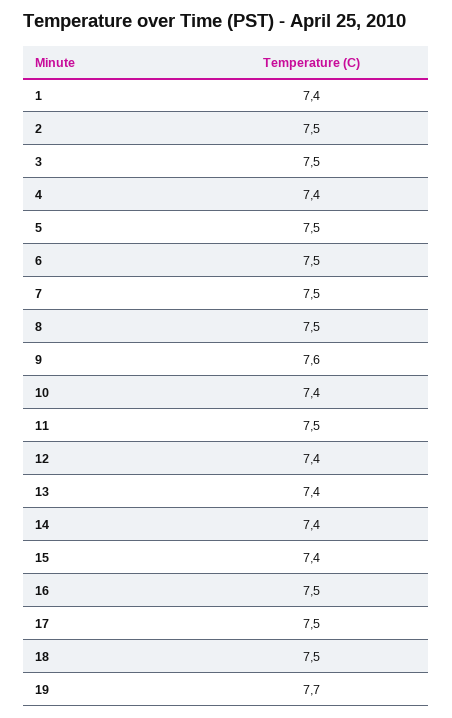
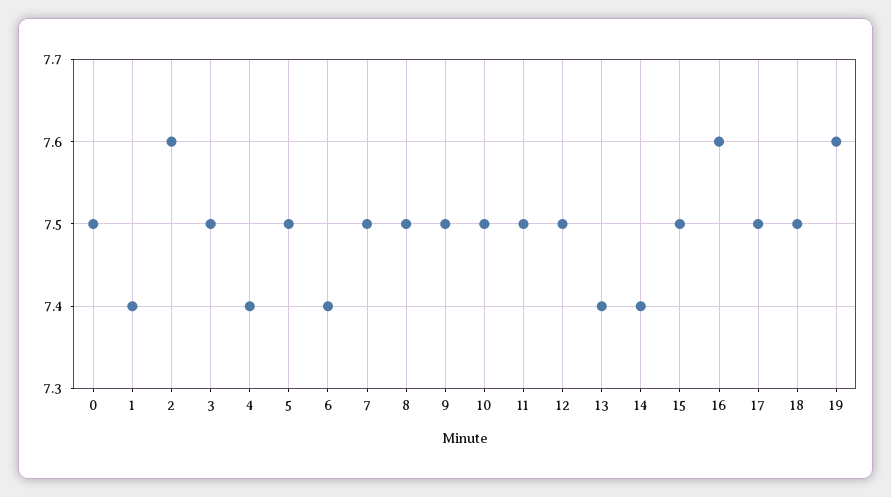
2: 7.5 -> 7.6
6: 7.5 -> 7.4
9: 7.6 -> 7.5
10: 7.4 -> 7.5
12: 7.4 -> 7.5
15: 7.4 -> 7.5
16: 7.5 -> 7.6
19: 7.7 -> 7.6
0: none -> 7.5

